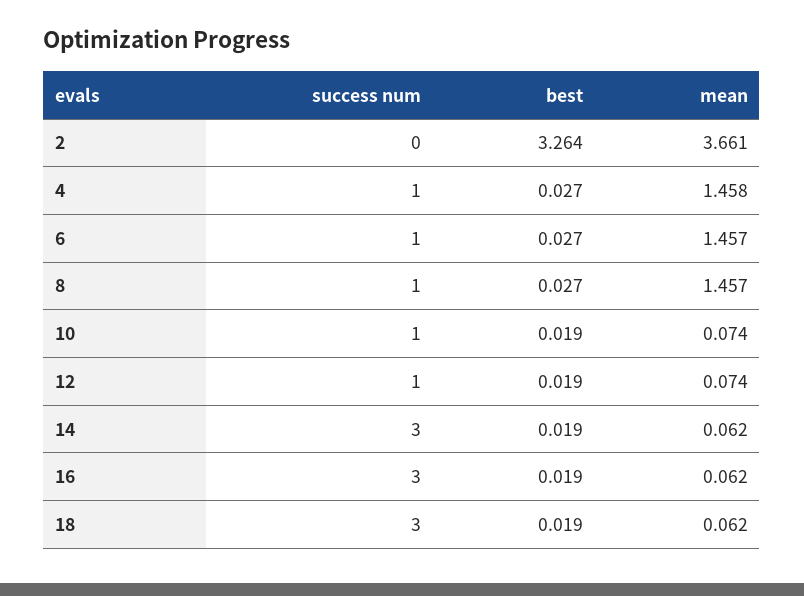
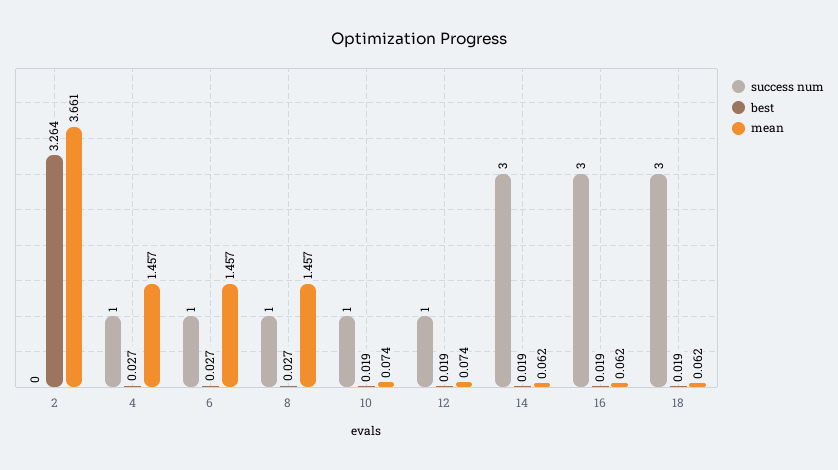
mean, 4: 1.458 -> 1.457

